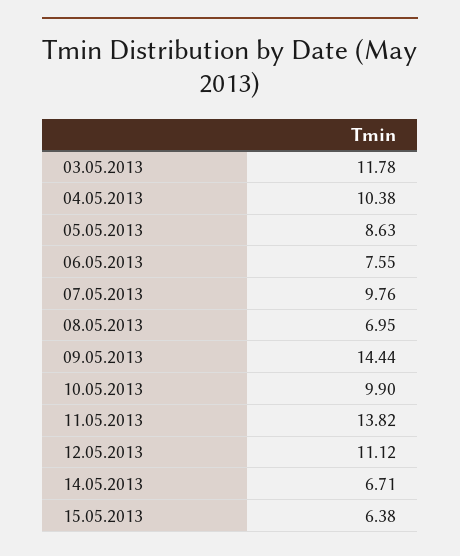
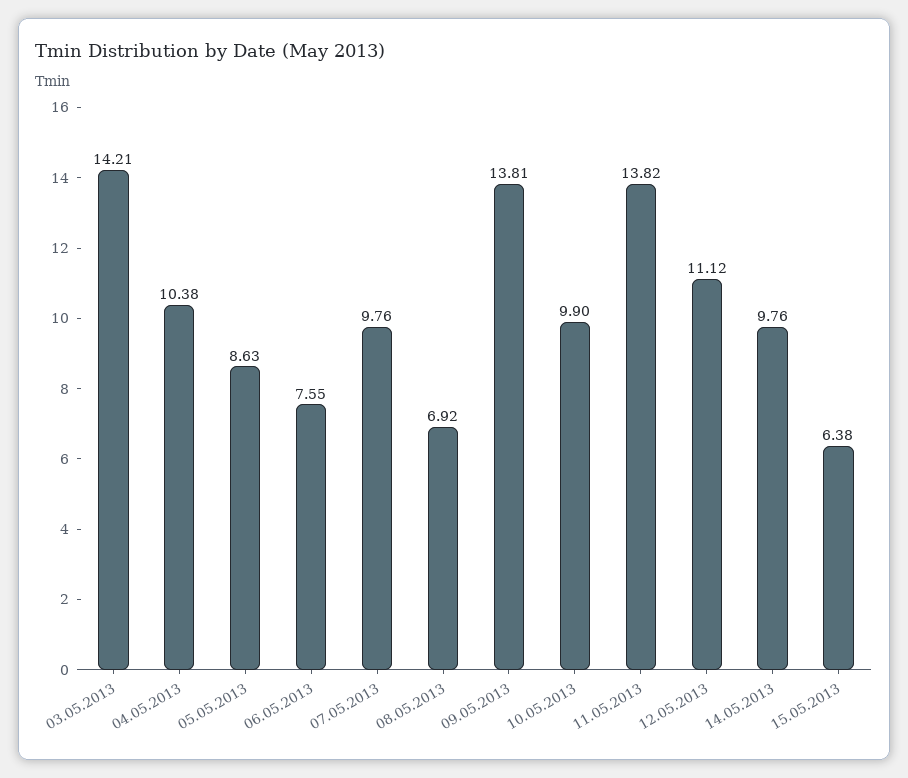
03.05.2013: 11.78 -> 14.21
08.05.2013: 6.95 -> 6.92
09.05.2013: 14.44 -> 13.81
14.05.2013: 6.71 -> 9.76

